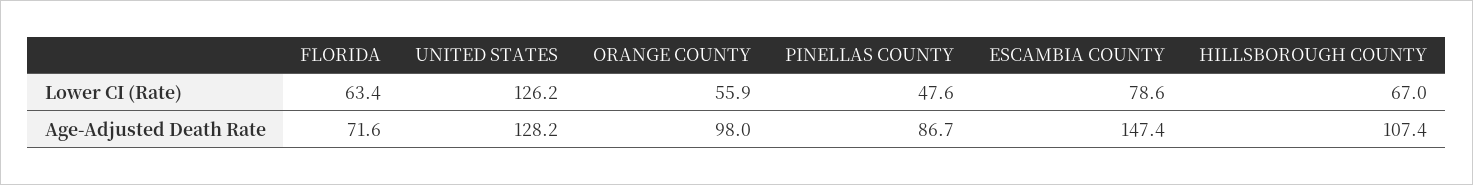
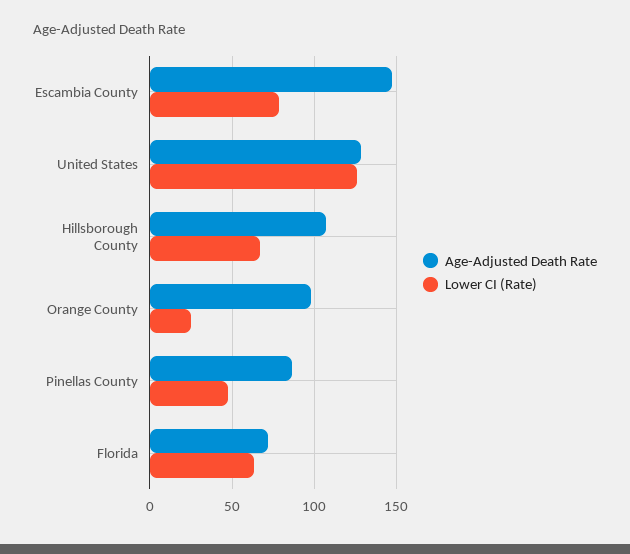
Lower CI (Rate), ORANGE COUNTY: 55.9 -> 25

